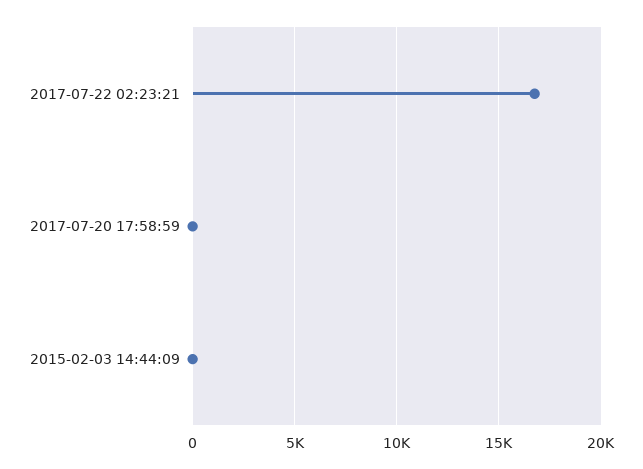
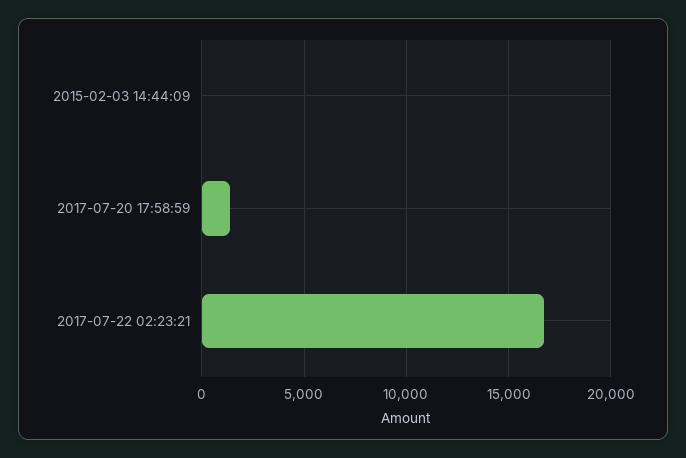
2017-07-20 17:58:59: 0 -> 1500

